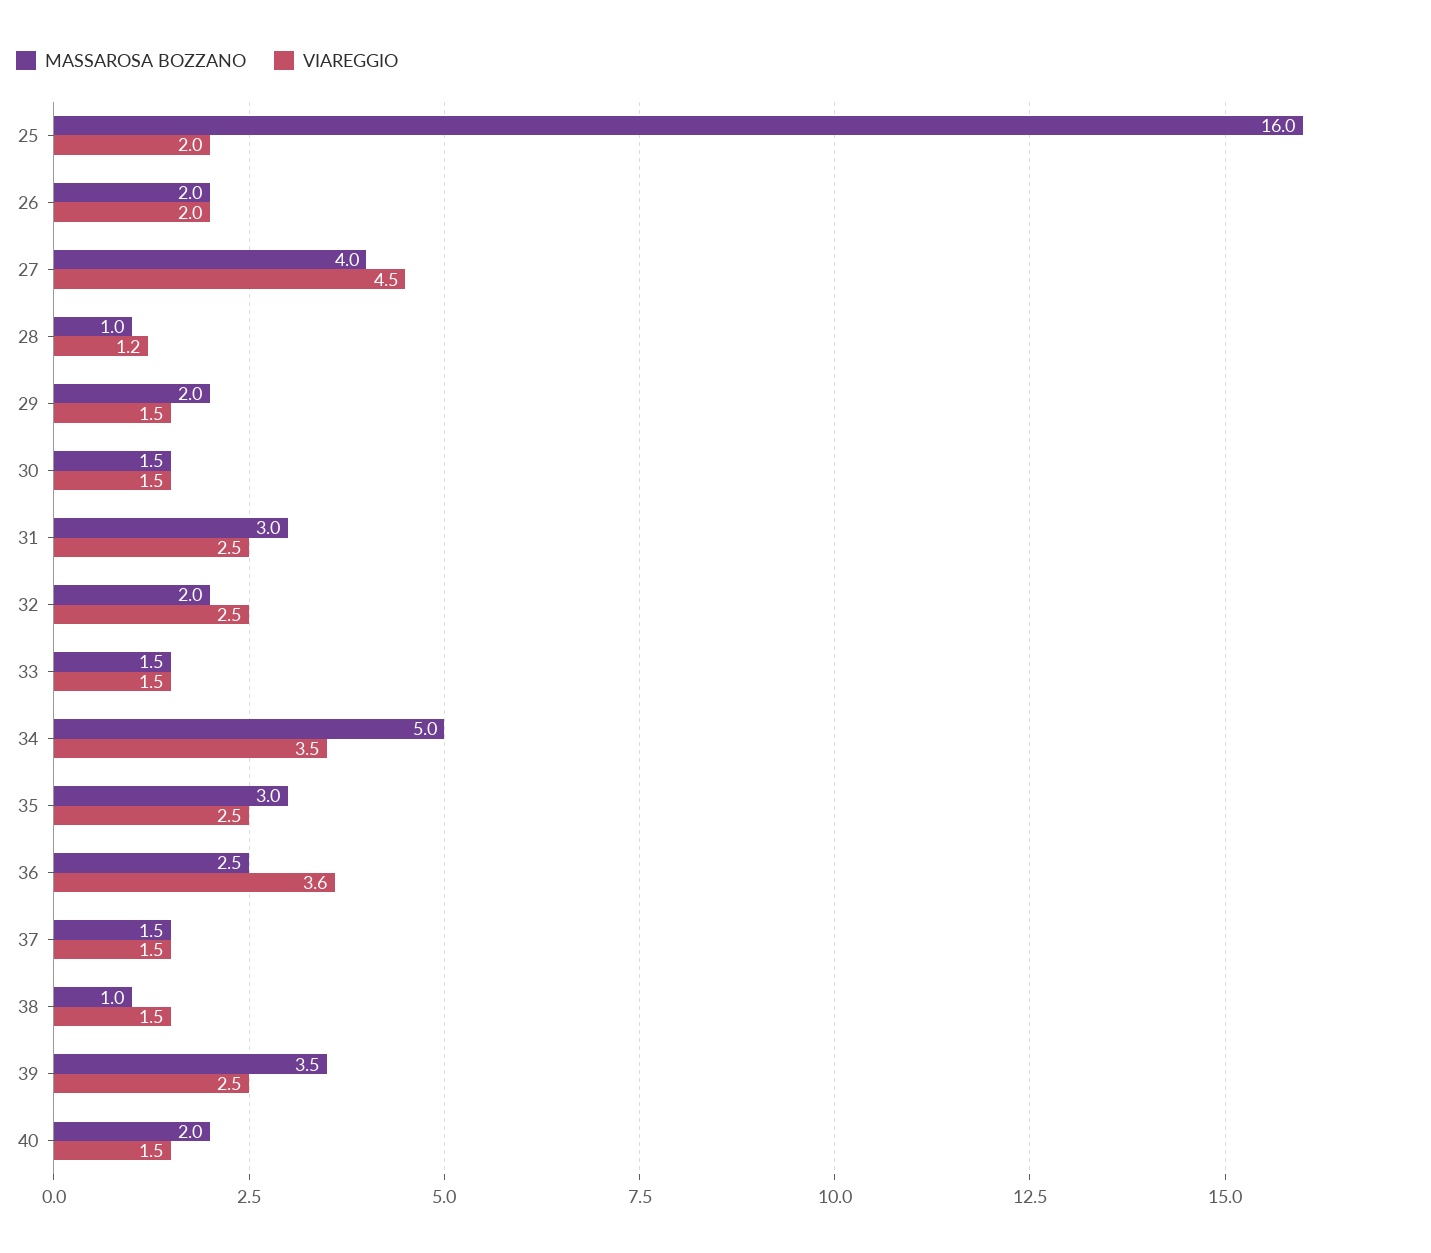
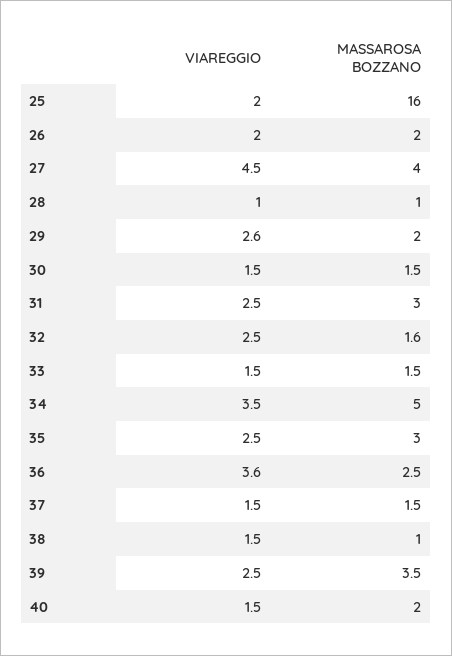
VIAREGGIO, 28: 1.2 -> 1
VIAREGGIO, 29: 1.5 -> 2.6
MASSAROSA BOZZANO, 32: 2 -> 1.6

